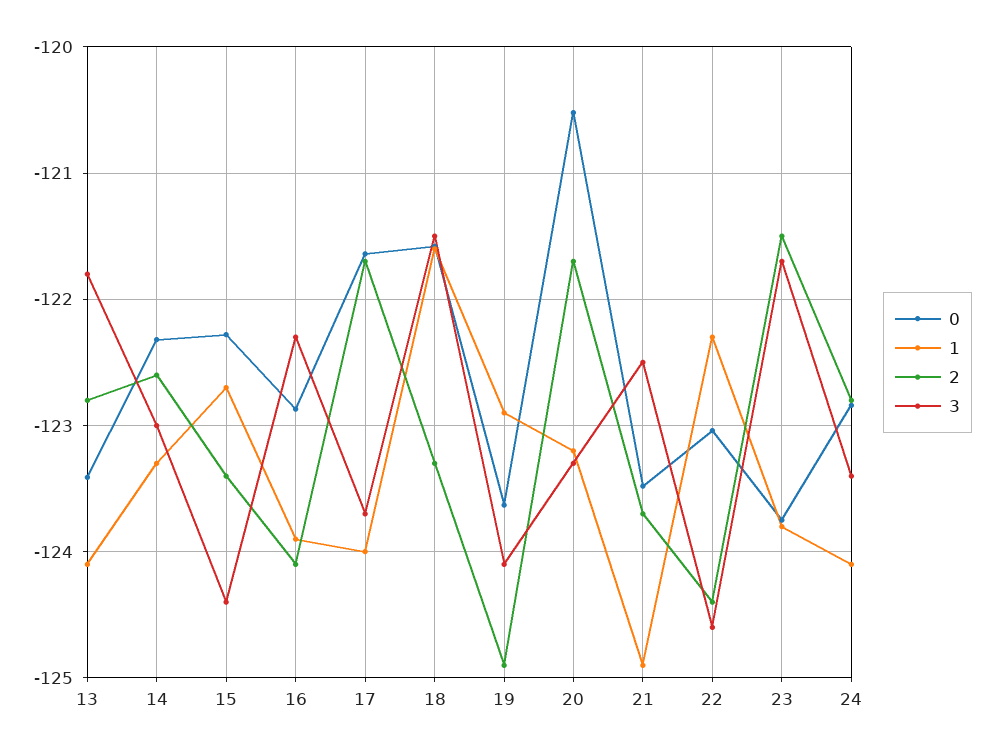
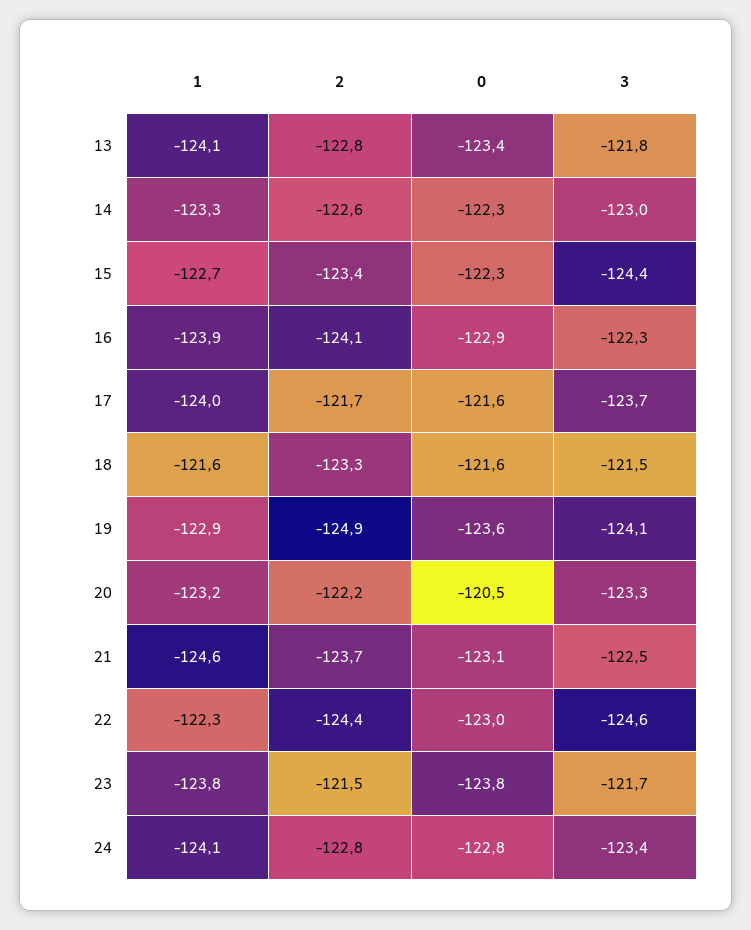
2, 20: -121.7 -> -122.2
0, 21: -123.5 -> -123.1
1, 21: -124.9 -> -124.6

